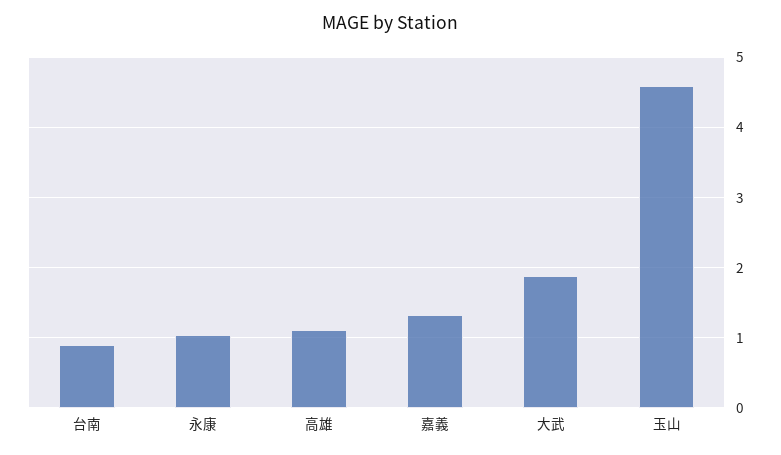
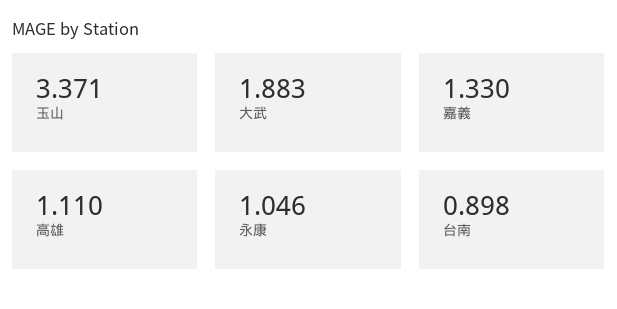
玉山: 4.6 -> 3.371

